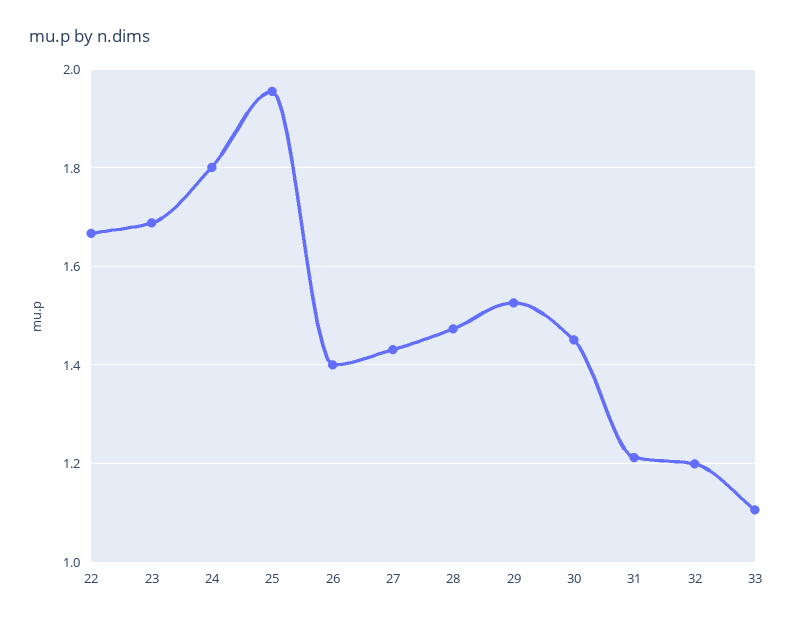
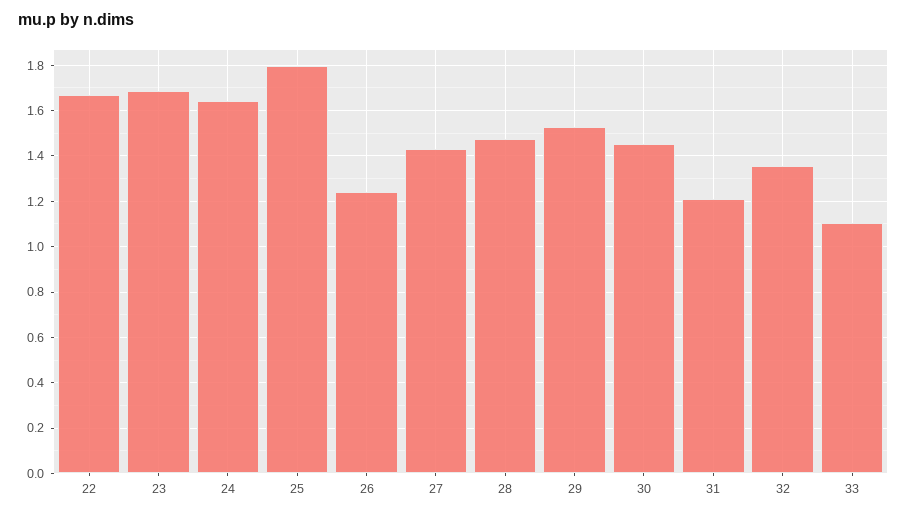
24: 1.8 -> 1.65
25: 1.96 -> 1.8
26: 1.4 -> 1.25
32: 1.2 -> 1.35

